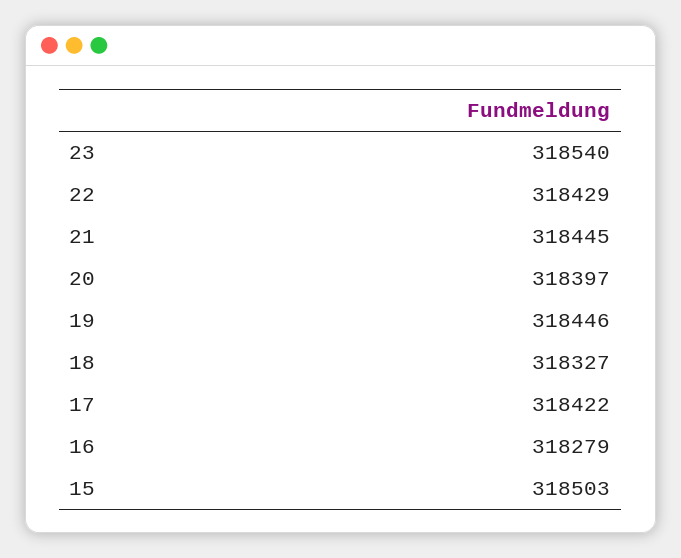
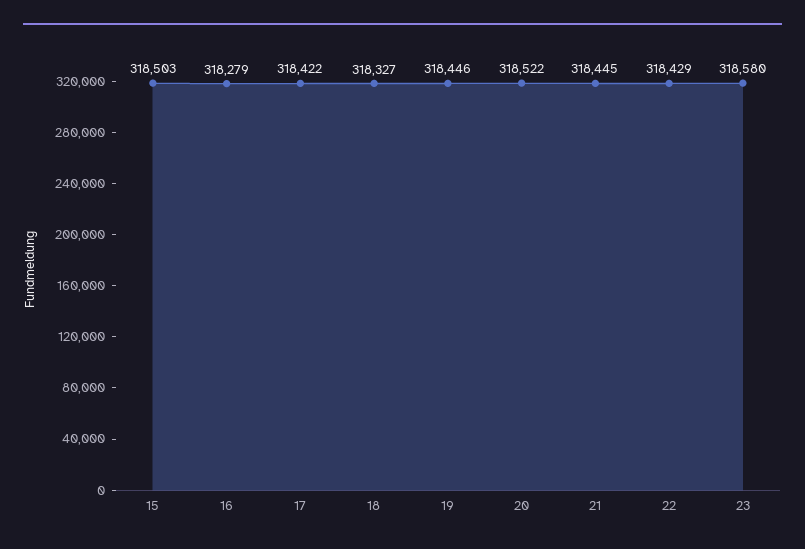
23: 318540 -> 318580
20: 318397 -> 318522

